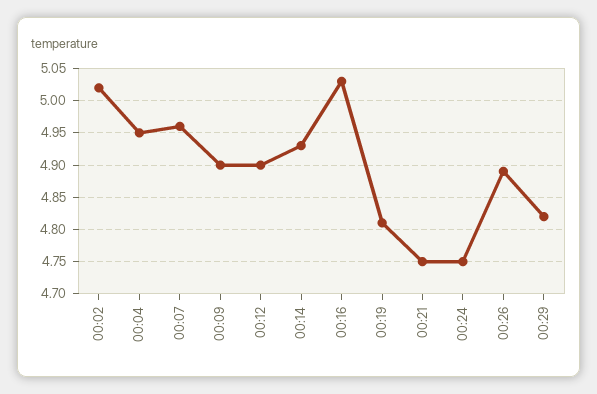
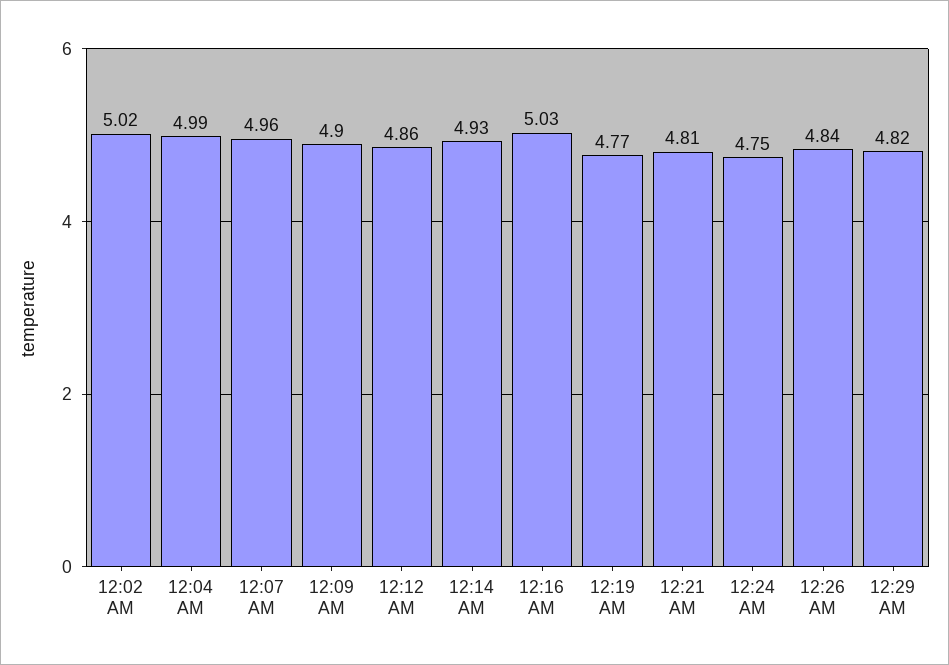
00:04: 4.95 -> 4.99
00:12: 4.9 -> 4.86
00:19: 4.81 -> 4.77
00:21: 4.75 -> 4.81
00:26: 4.89 -> 4.84

